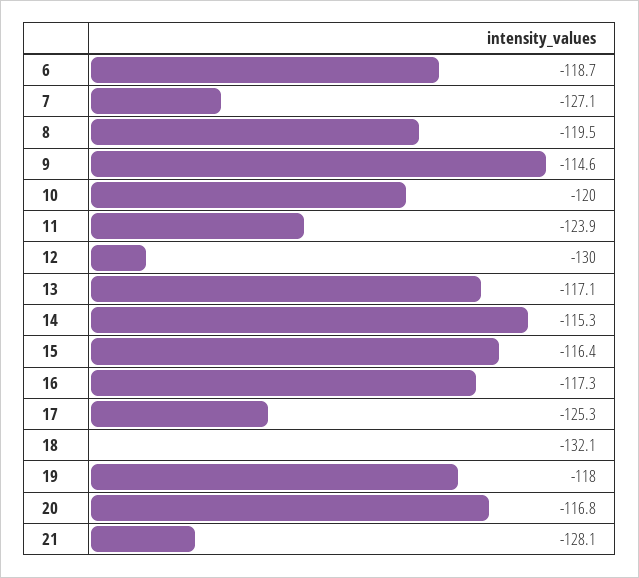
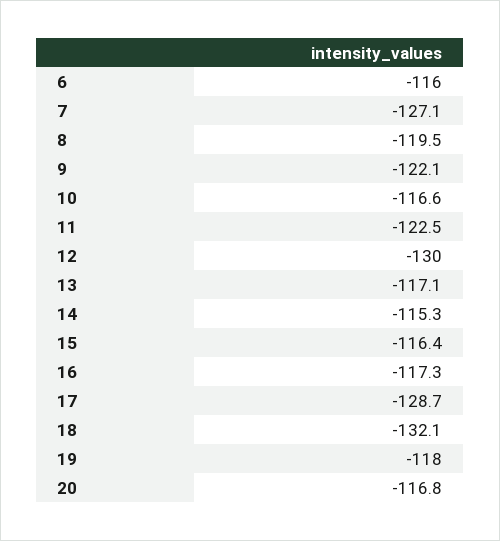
6: -118.7 -> -116
9: -114.6 -> -122.1
10: -120 -> -116.6
11: -123.9 -> -122.5
17: -125.3 -> -128.7
21: -128.1 -> none

